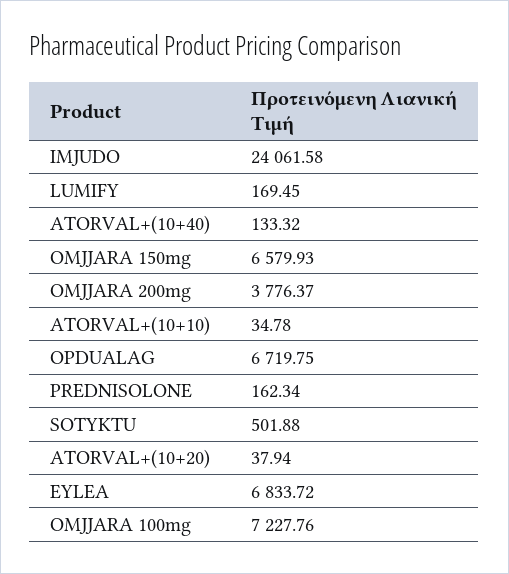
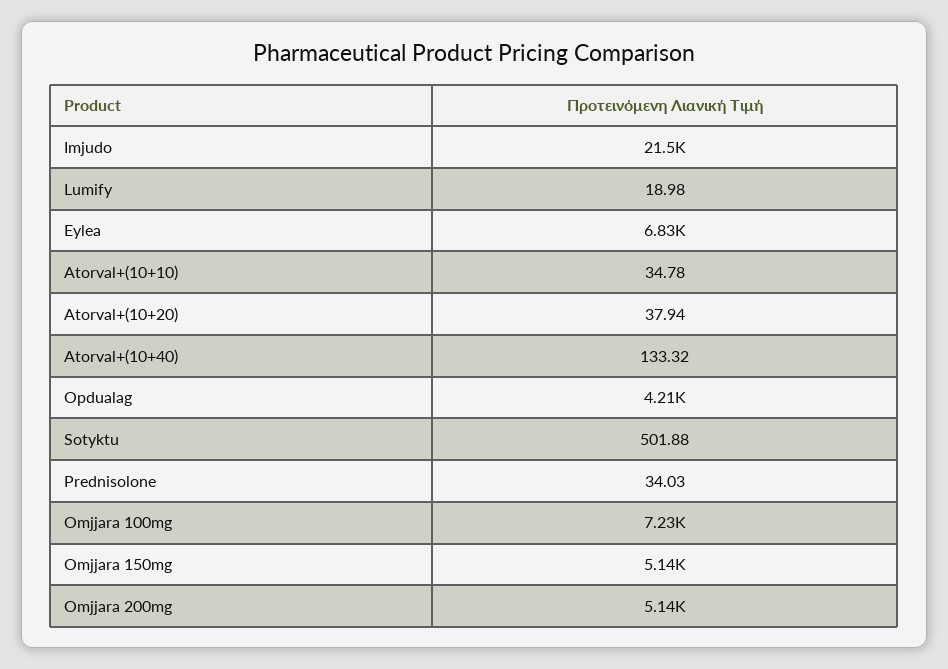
IMJUDO: 24061.58 -> 21500
LUMIFY: 169.45 -> 18.98
OMJJARA 150mg: 6579.93 -> 5140
OMJJARA 200mg: 3776.37 -> 5140
OPDUALAG: 6719.75 -> 4210
PREDNISOLONE: 162.34 -> 34.03

